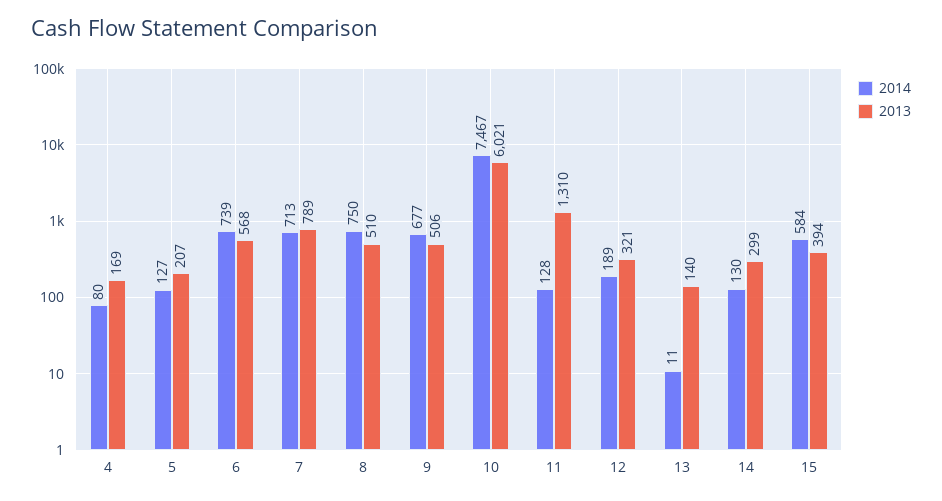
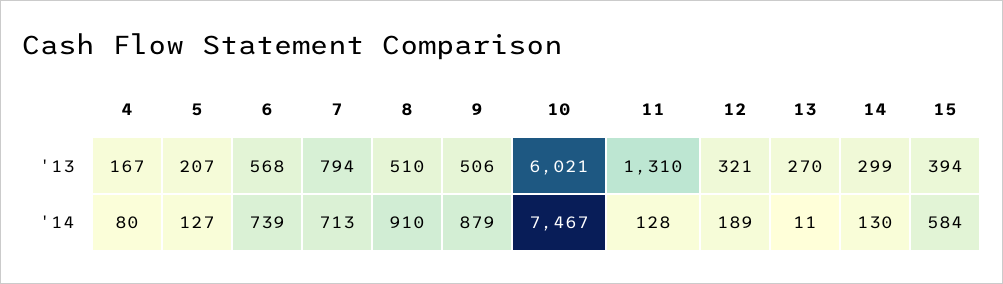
2013, 4: 169 -> 167
2013, 7: 789 -> 794
2014, 8: 750 -> 910
2014, 9: 677 -> 879
2013, 13: 140 -> 270

